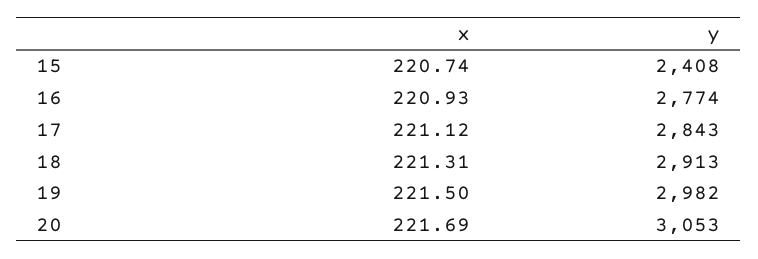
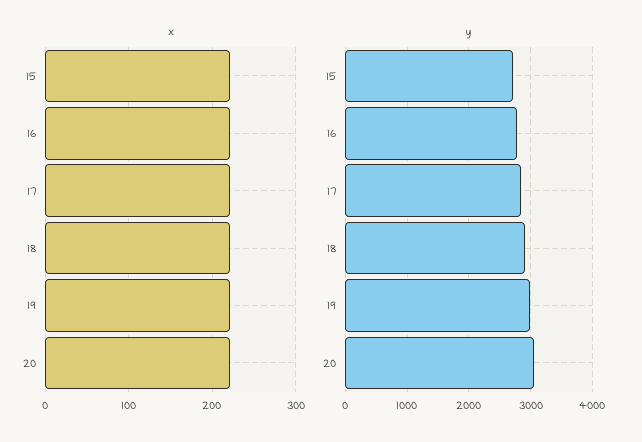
y, 15: 2408 -> 2700

